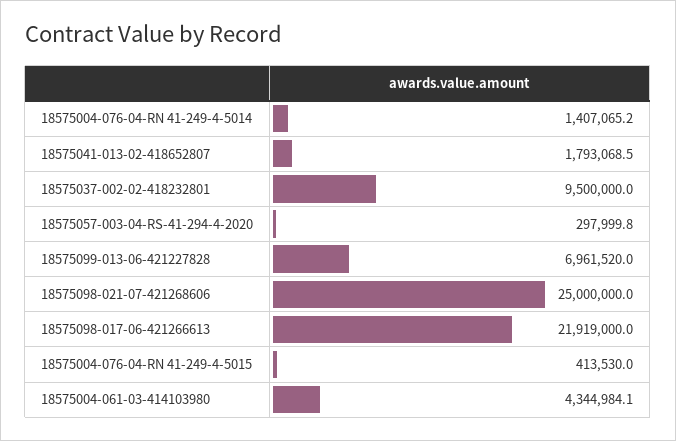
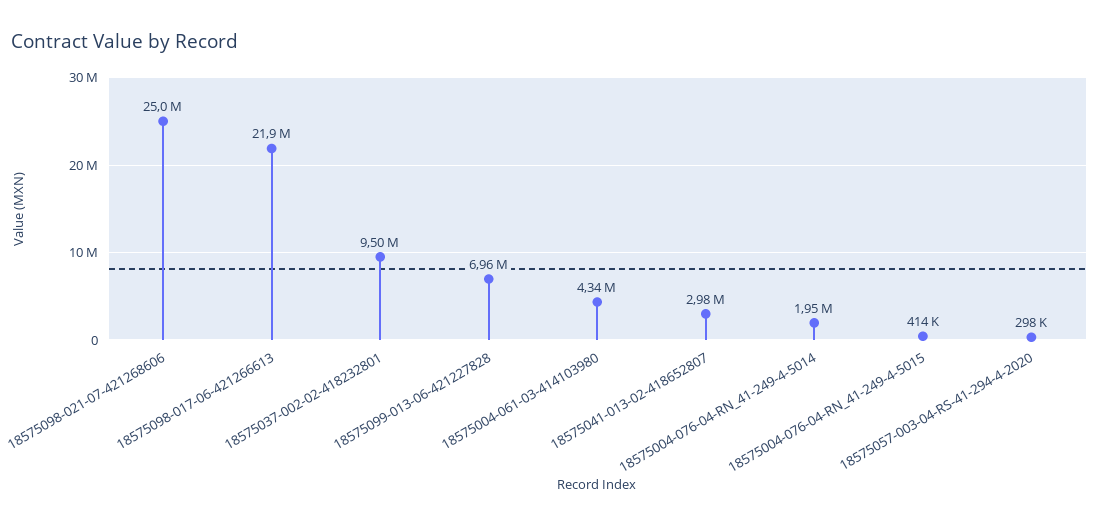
18575004-076-04-RN 41-249-4-5014: 1407065.2 -> 1950000
18575041-013-02-418652807: 1793068.5 -> 2980000

